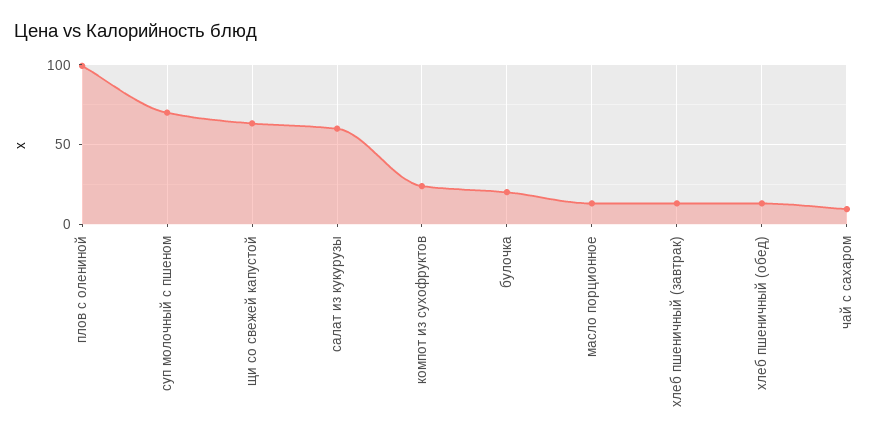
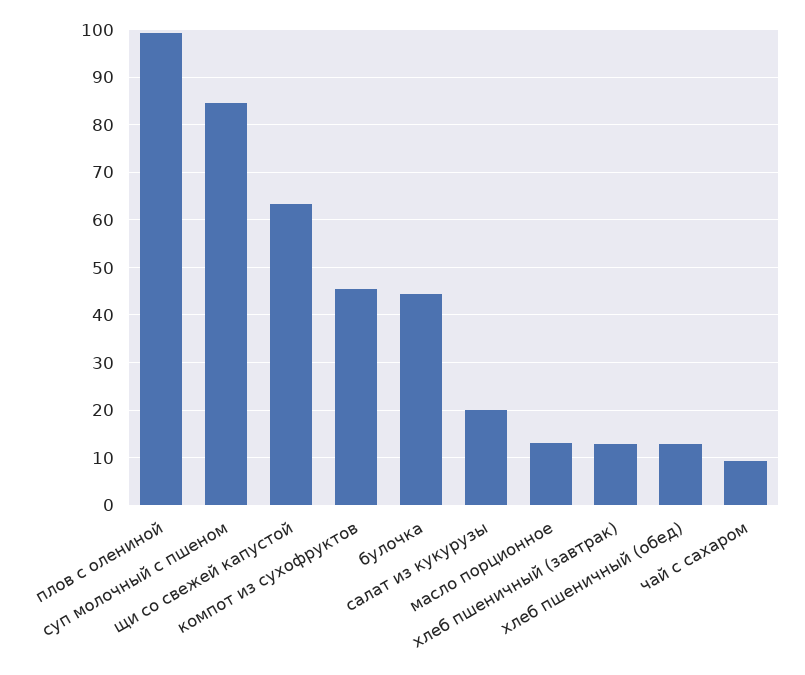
суп молочный с пшеном: 70 -> 84
салат из кукурузы: 60 -> 20
компот из сухофруктов: 25 -> 46
булочка: 20 -> 44

